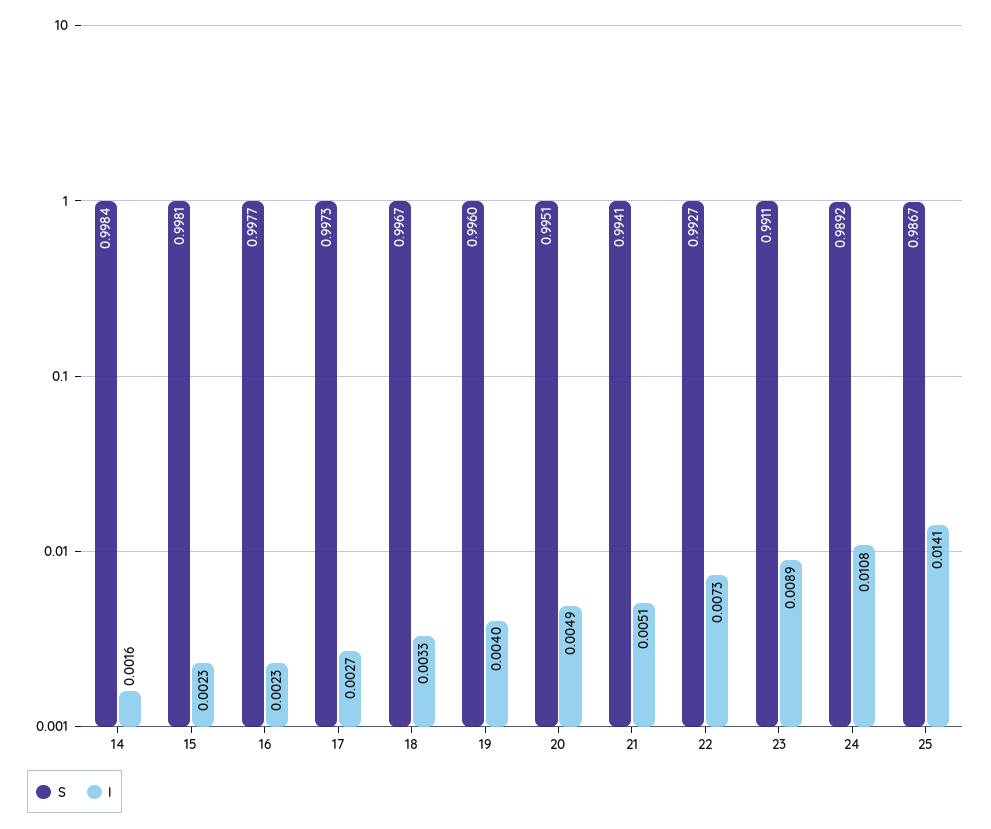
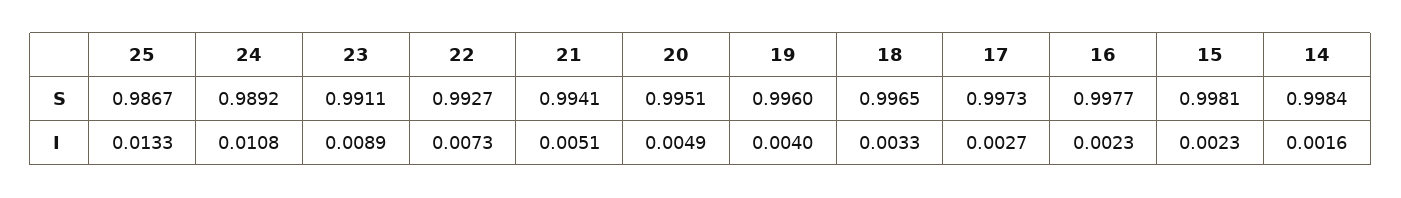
S, 18: 0.9967 -> 0.9965
I, 25: 0.0141 -> 0.0133

